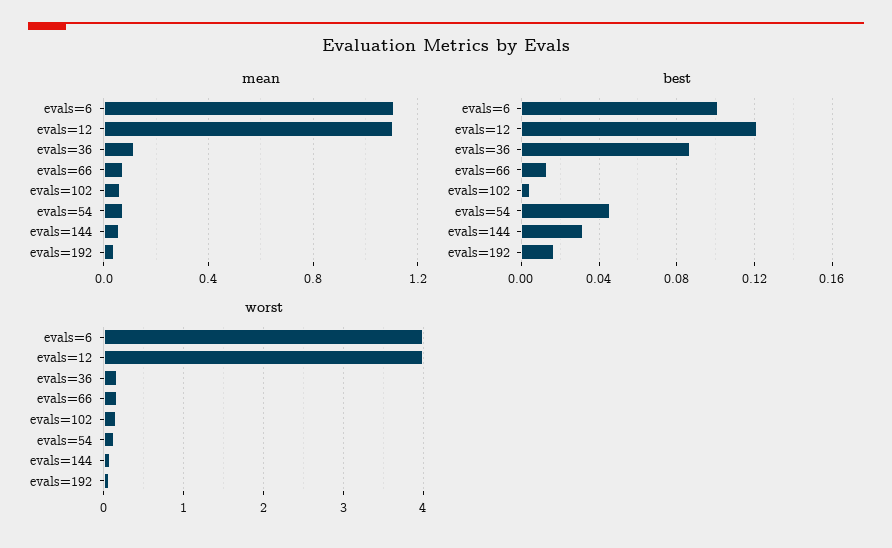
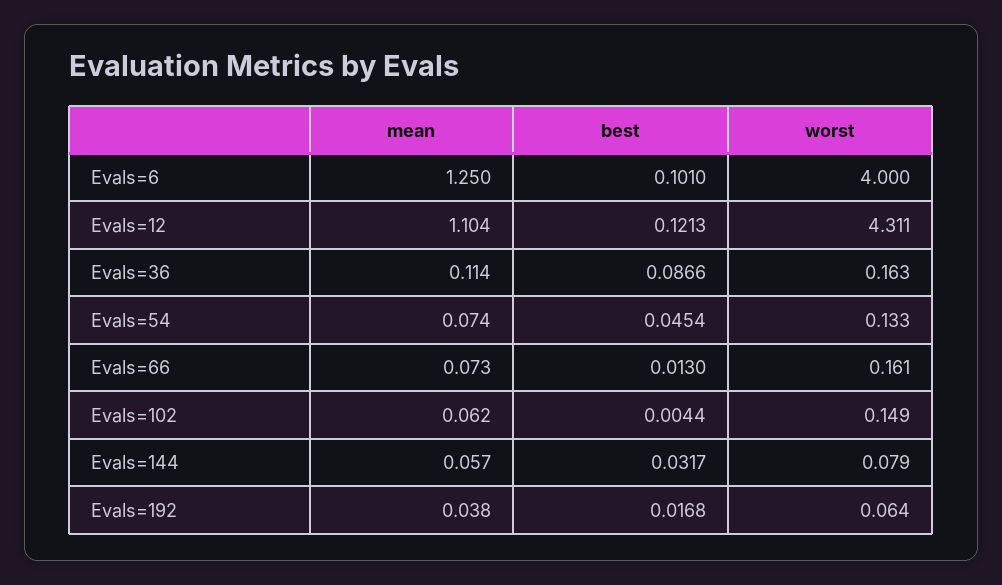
mean, evals=6: 1.1 -> 1.25
worst, evals=12: 4 -> 4.311

